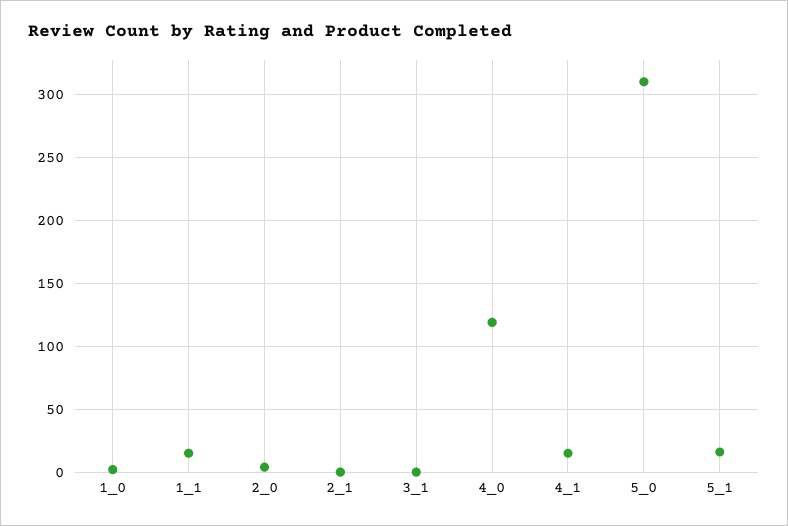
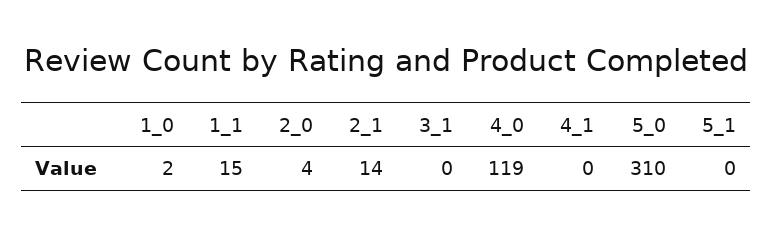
2_1: 0 -> 14
4_1: 15 -> 0
5_1: 15 -> 0

